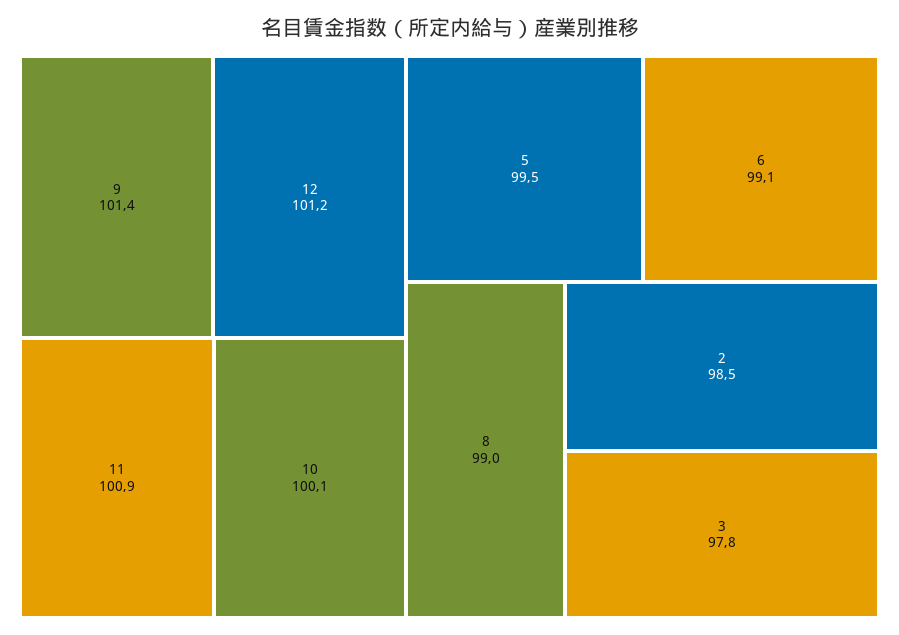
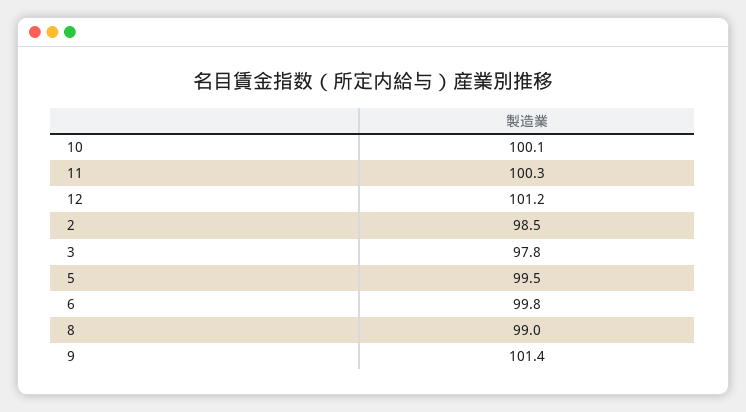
11: 100.9 -> 100.3
6: 99.1 -> 99.8

